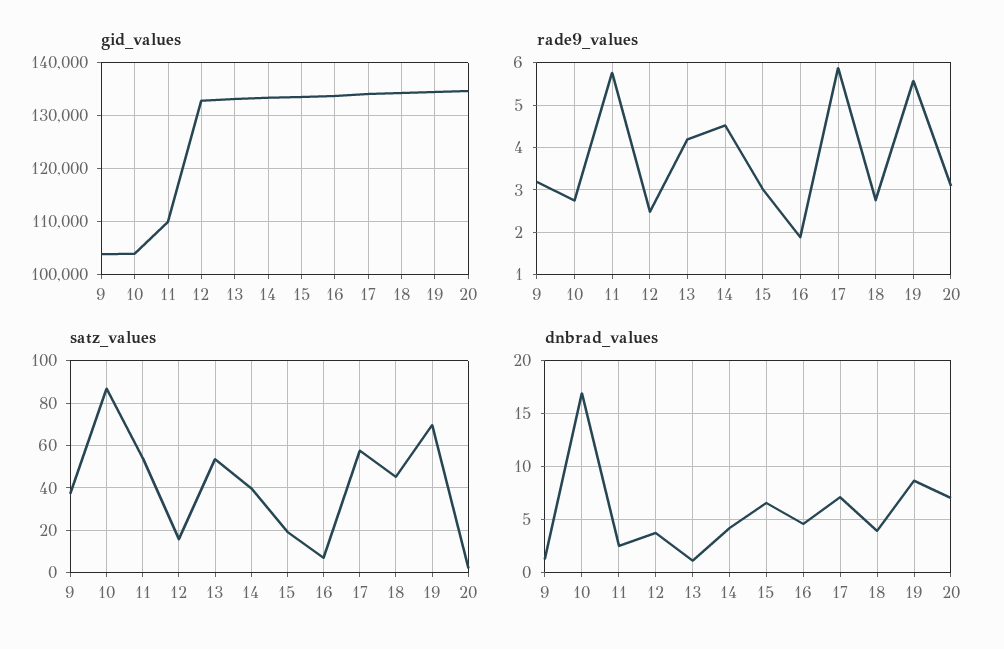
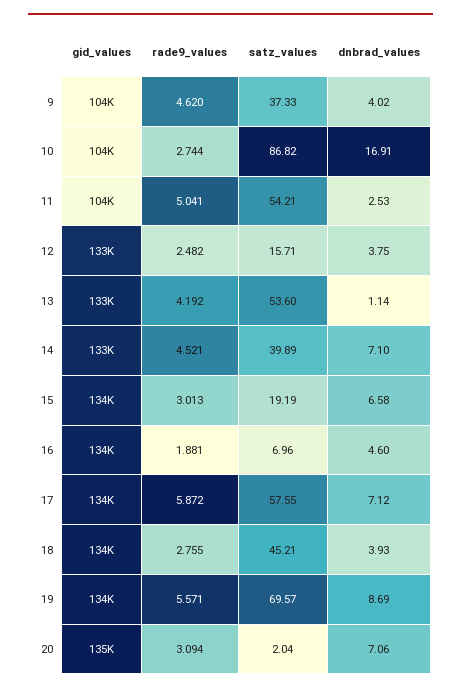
gid_values, 11: 110000 -> 104000
rade9_values, 9: 3.2 -> 4.62
rade9_values, 11: 5.8 -> 5.041
dnbrad_values, 9: 1 -> 4.02
dnbrad_values, 14: 4 -> 7.1

